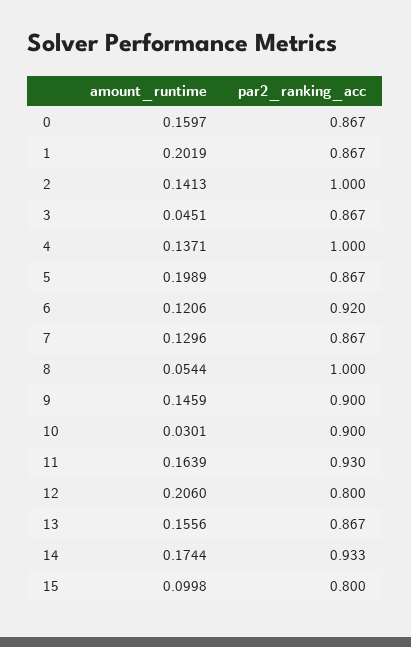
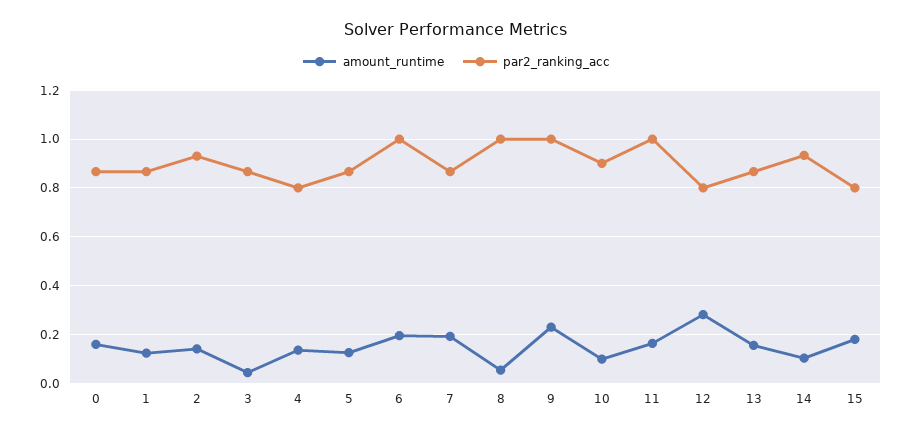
amount_runtime, 1: 0.2019 -> 0.125
par2_ranking_acc, 2: 1 -> 0.925
par2_ranking_acc, 4: 1 -> 0.8
amount_runtime, 5: 0.1989 -> 0.125
amount_runtime, 6: 0.1206 -> 0.2
par2_ranking_acc, 6: 0.92 -> 1
amount_runtime, 7: 0.1296 -> 0.2
amount_runtime, 9: 0.1459 -> 0.225
par2_ranking_acc, 9: 0.9 -> 1
amount_runtime, 10: 0.0301 -> 0.1
par2_ranking_acc, 11: 0.93 -> 1
amount_runtime, 12: 0.206 -> 0.275
amount_runtime, 14: 0.1744 -> 0.1
amount_runtime, 15: 0.0998 -> 0.175

